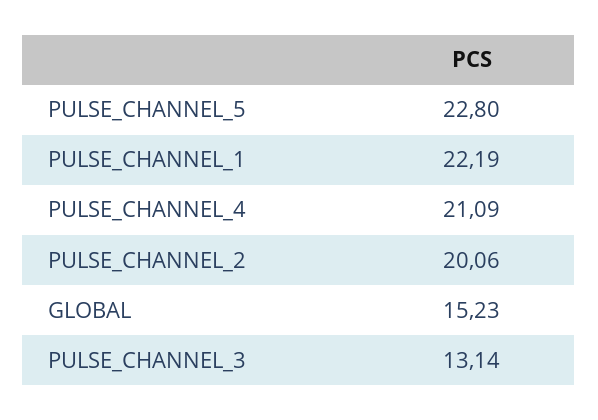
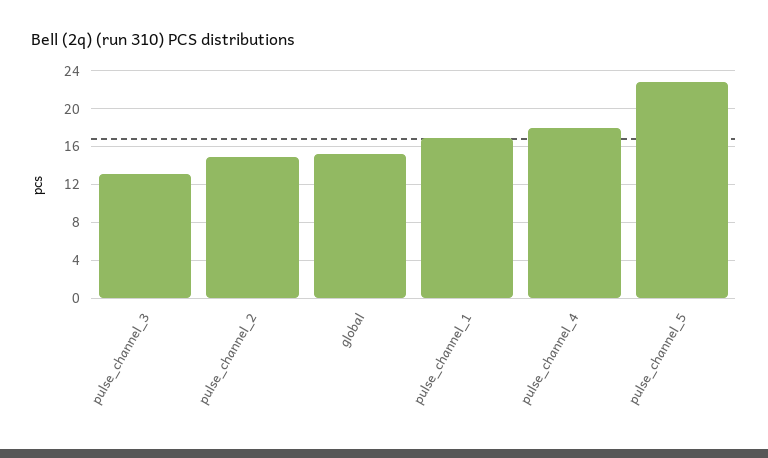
PULSE_CHANNEL_1: 22.19 -> 17
PULSE_CHANNEL_4: 21.09 -> 18
PULSE_CHANNEL_2: 20.06 -> 15

